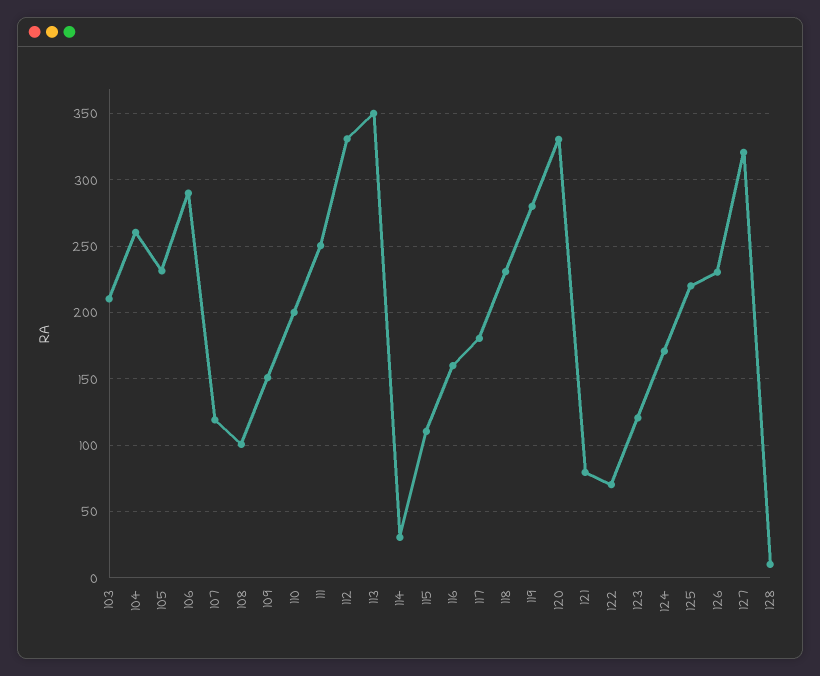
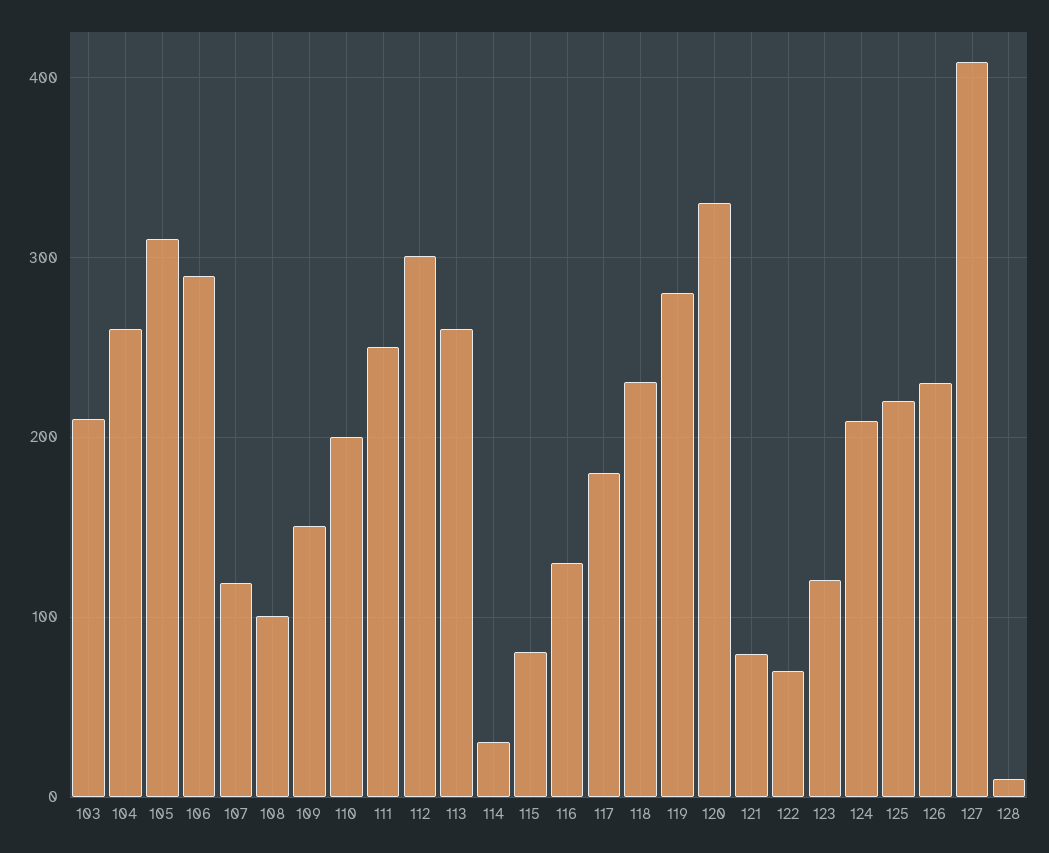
105: 230 -> 310
112: 330 -> 300
113: 350 -> 260
115: 110 -> 80
116: 160 -> 130
124: 170 -> 210
127: 320 -> 410

